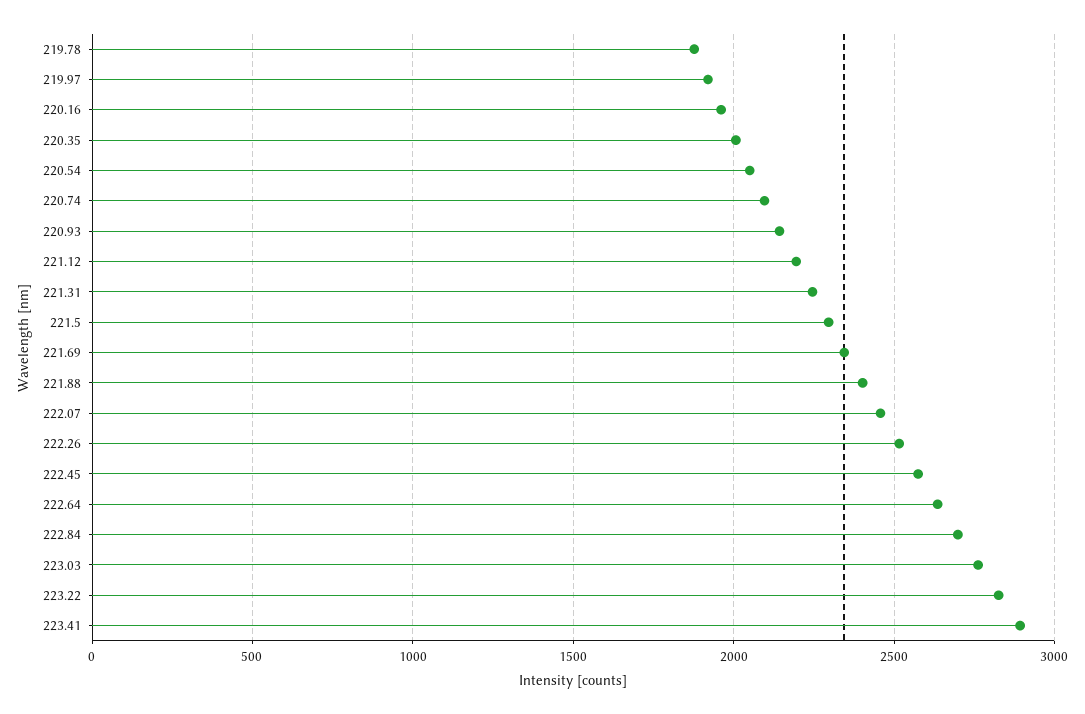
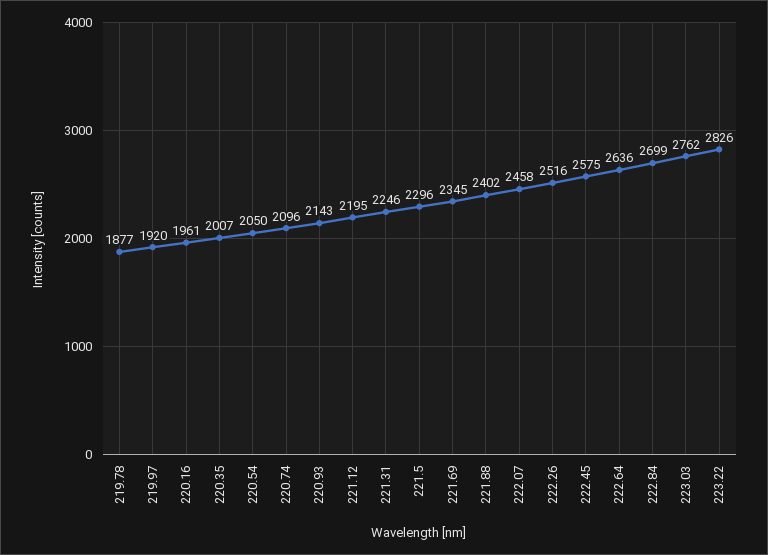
223.41: 2900 -> none

